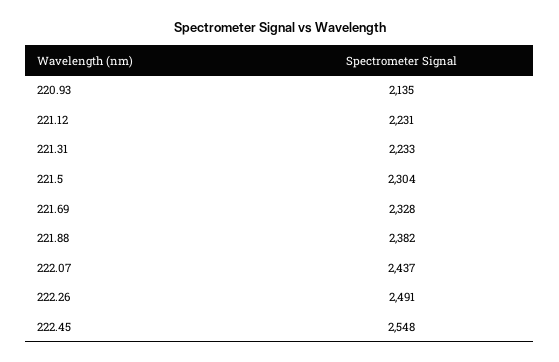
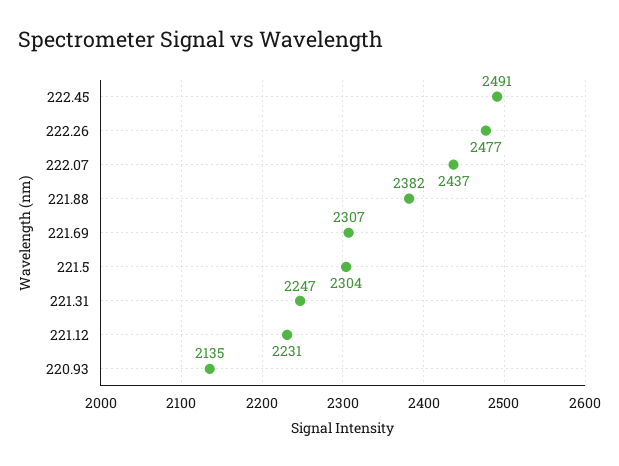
221.31: 2233 -> 2247
221.69: 2328 -> 2307
222.26: 2491 -> 2477
222.45: 2548 -> 2491

